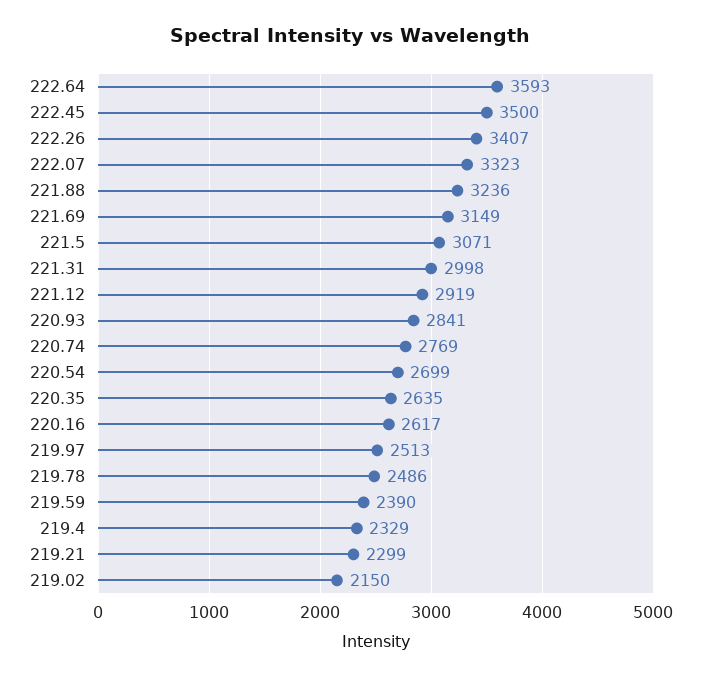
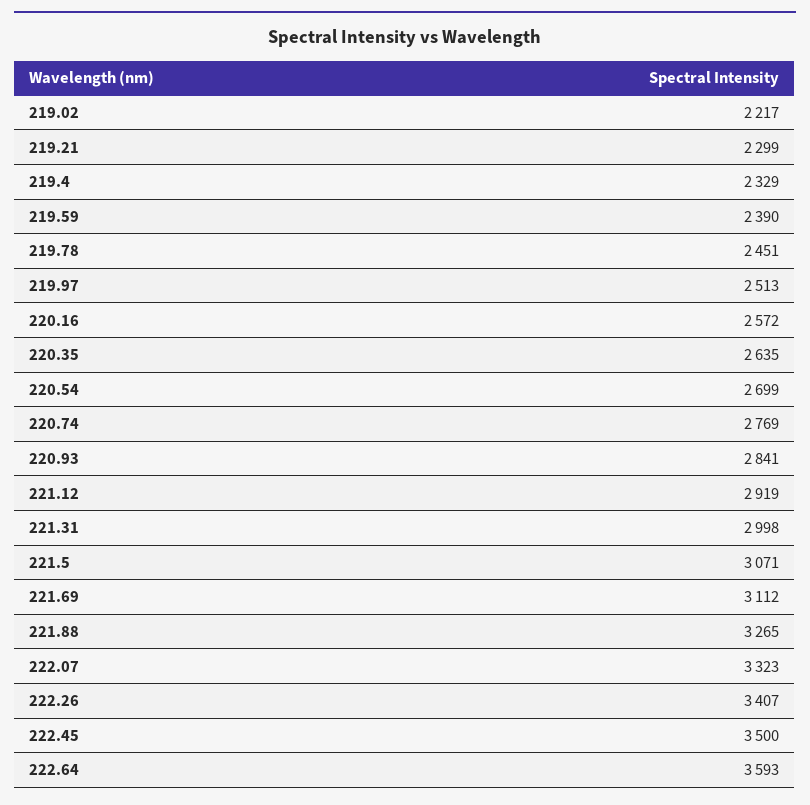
221.88: 3236 -> 3265
221.69: 3149 -> 3112
220.16: 2617 -> 2572
219.78: 2486 -> 2451
219.02: 2150 -> 2217

